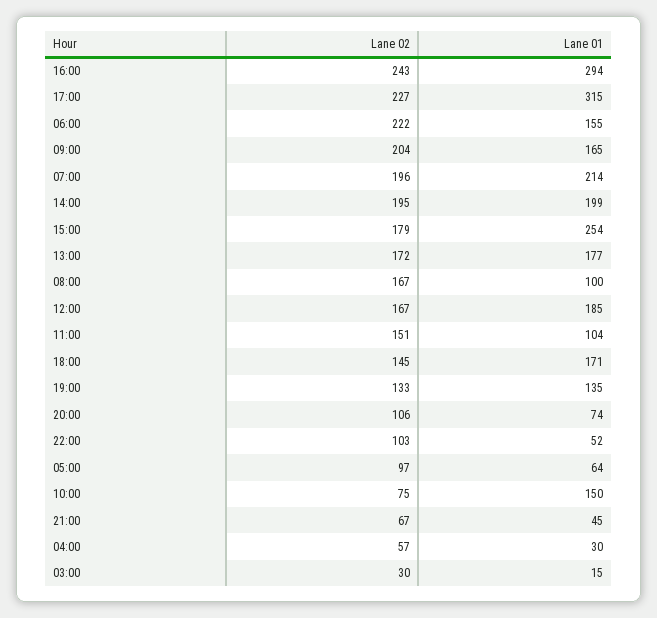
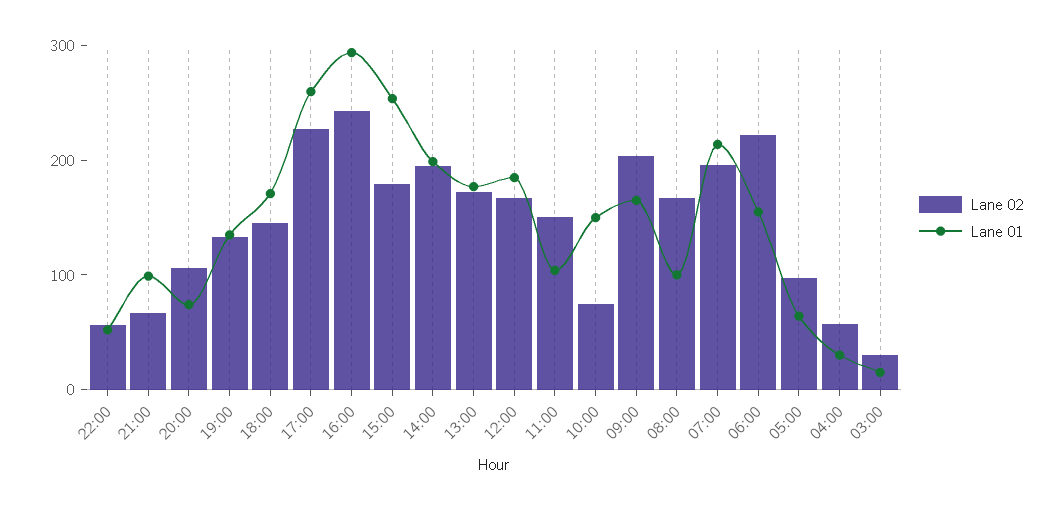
Lane 01, 17:00: 315 -> 260
Lane 02, 22:00: 103 -> 60
Lane 01, 21:00: 45 -> 100

